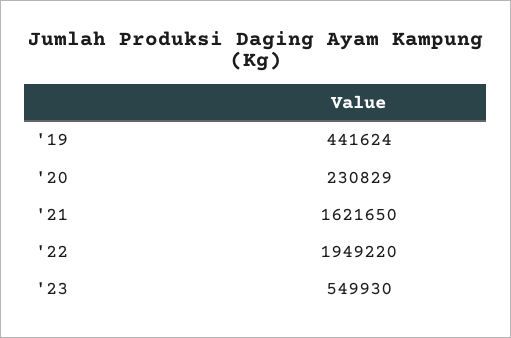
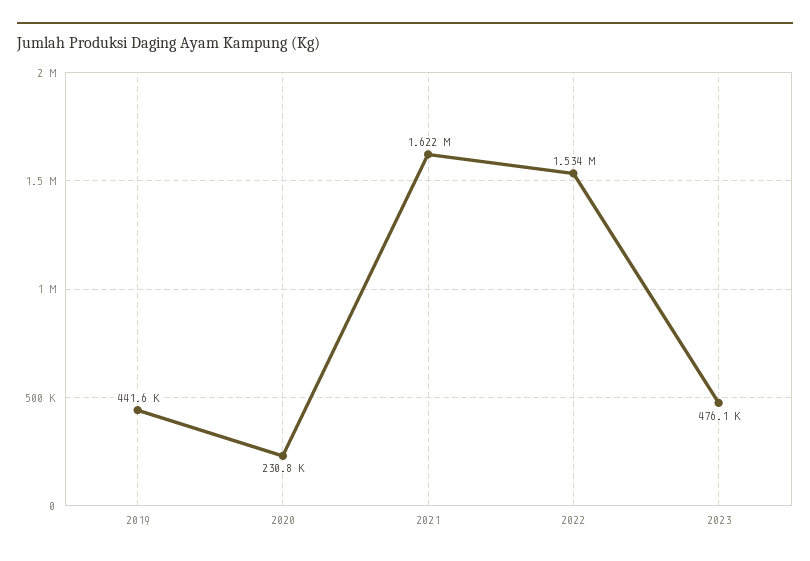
'22: 1949220 -> 1534000
'23: 549930 -> 476100

